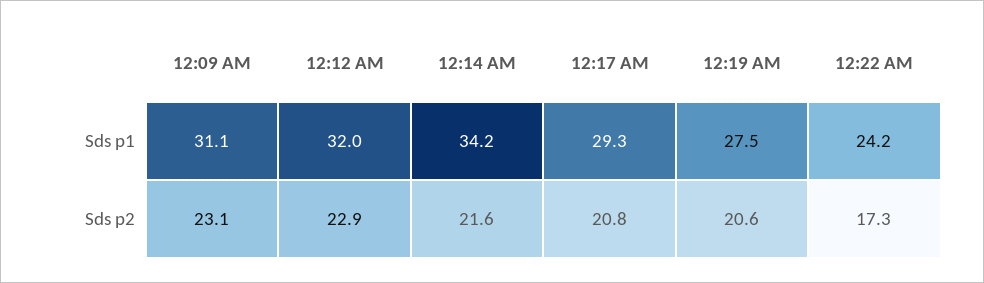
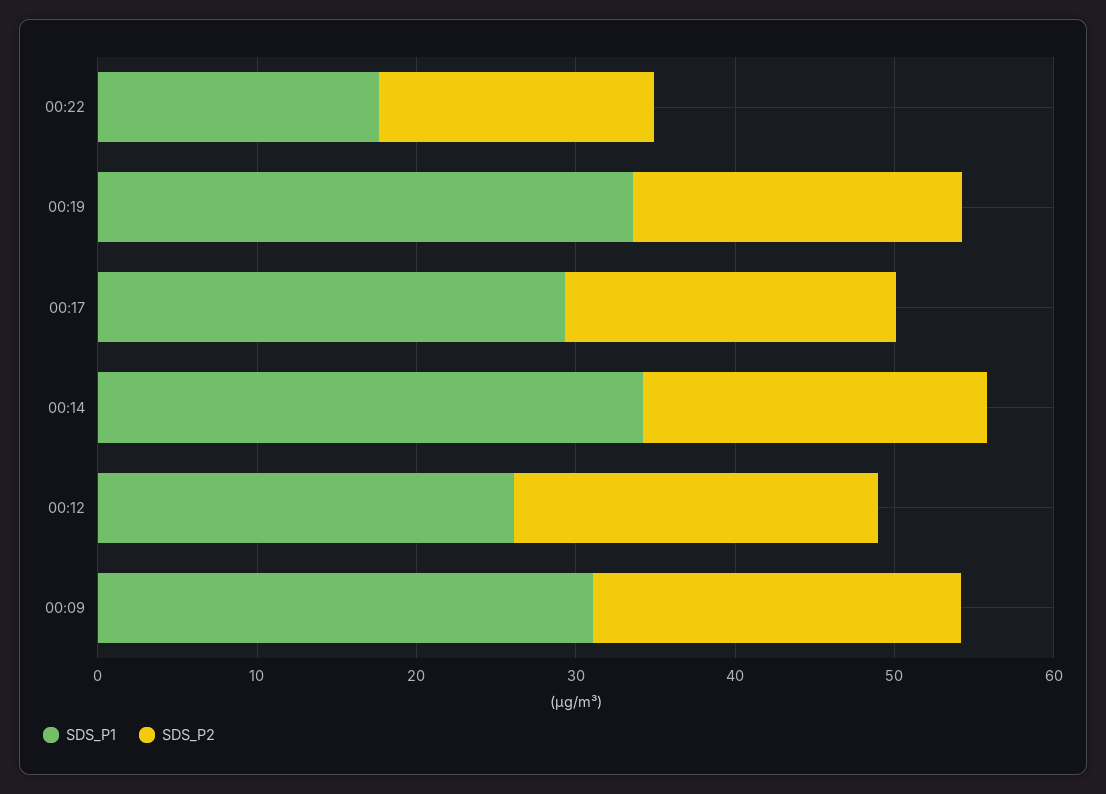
Sds p1, 12:12 AM: 32 -> 26
Sds p1, 12:19 AM: 27.5 -> 34
Sds p1, 12:22 AM: 24.2 -> 18

